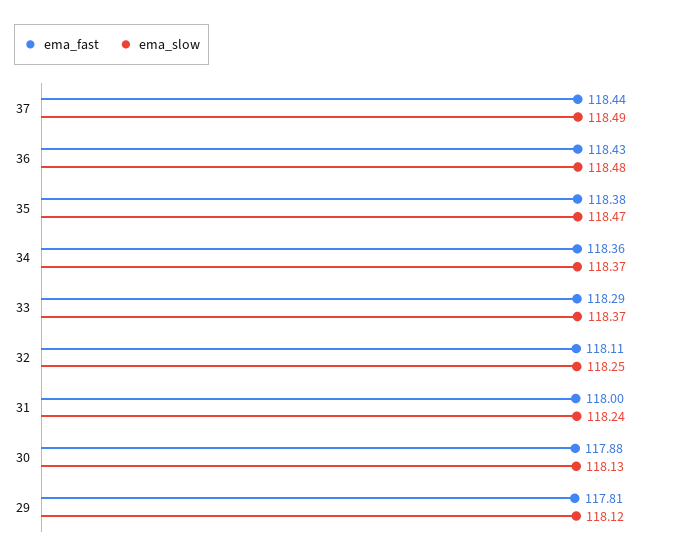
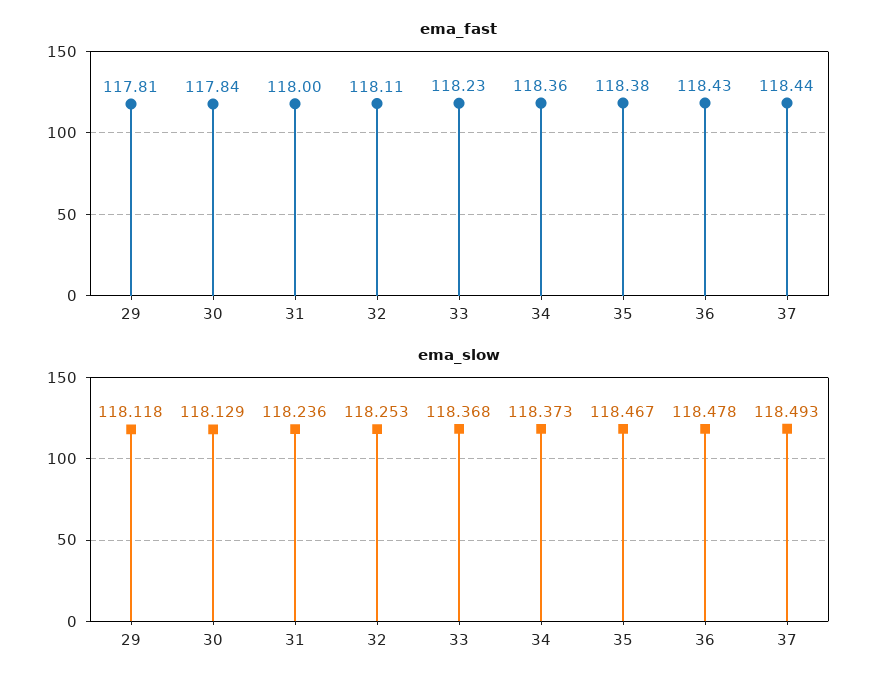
ema_fast, 33: 118.29 -> 118.23
ema_fast, 30: 117.88 -> 117.84

